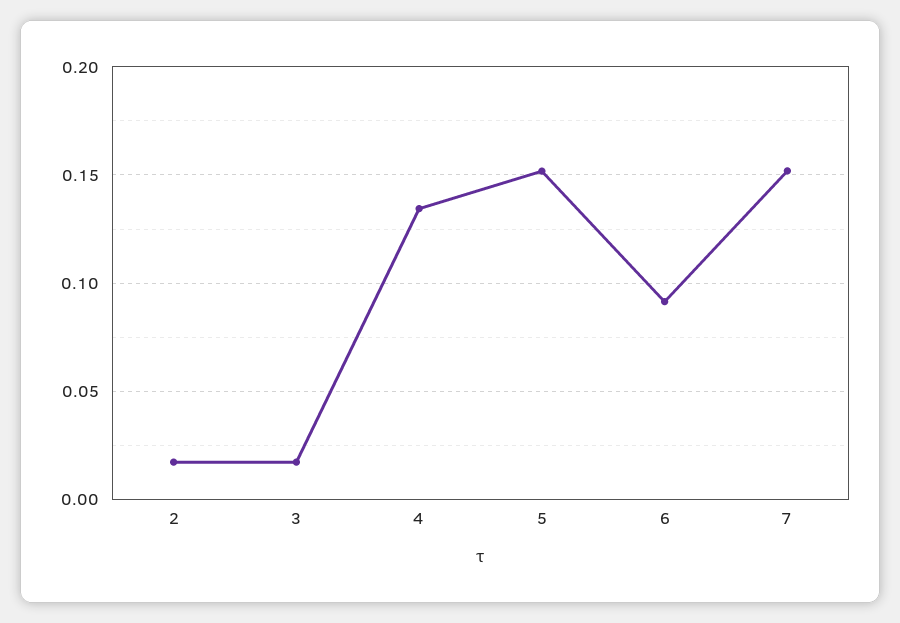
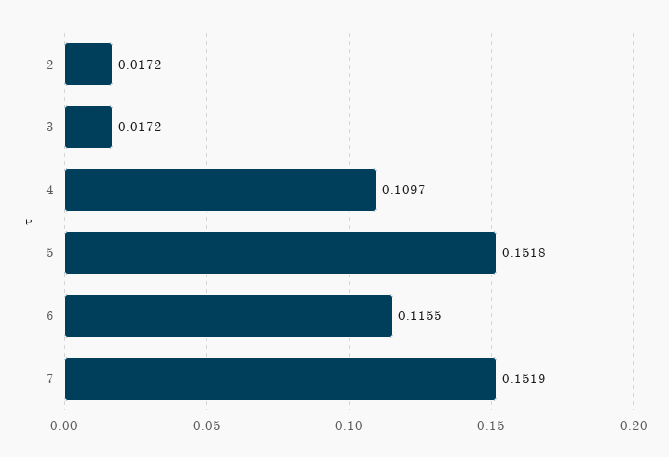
4: 0.135 -> 0.1097
6: 0.09 -> 0.1155

